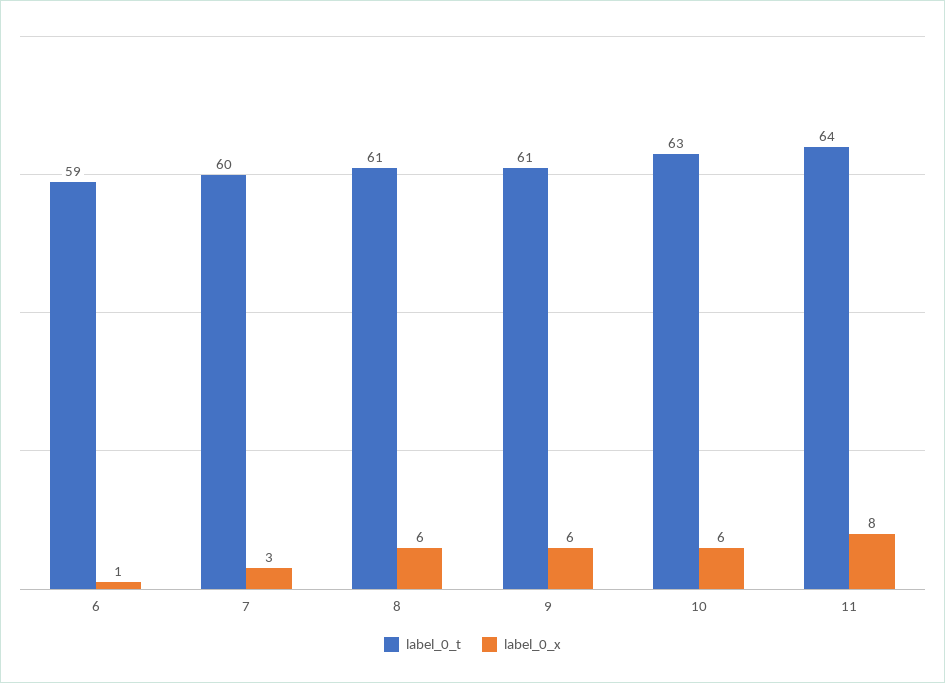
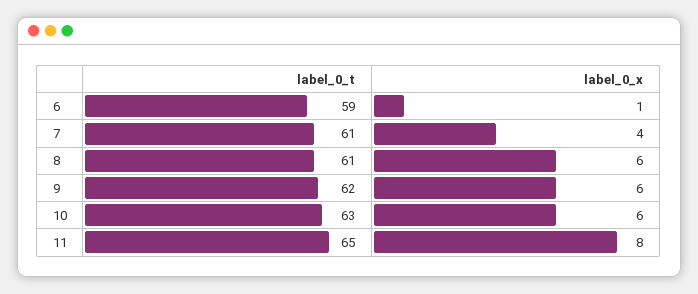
label_0_t, 7: 60 -> 61
label_0_x, 7: 3 -> 4
label_0_t, 9: 61 -> 62
label_0_t, 11: 64 -> 65

